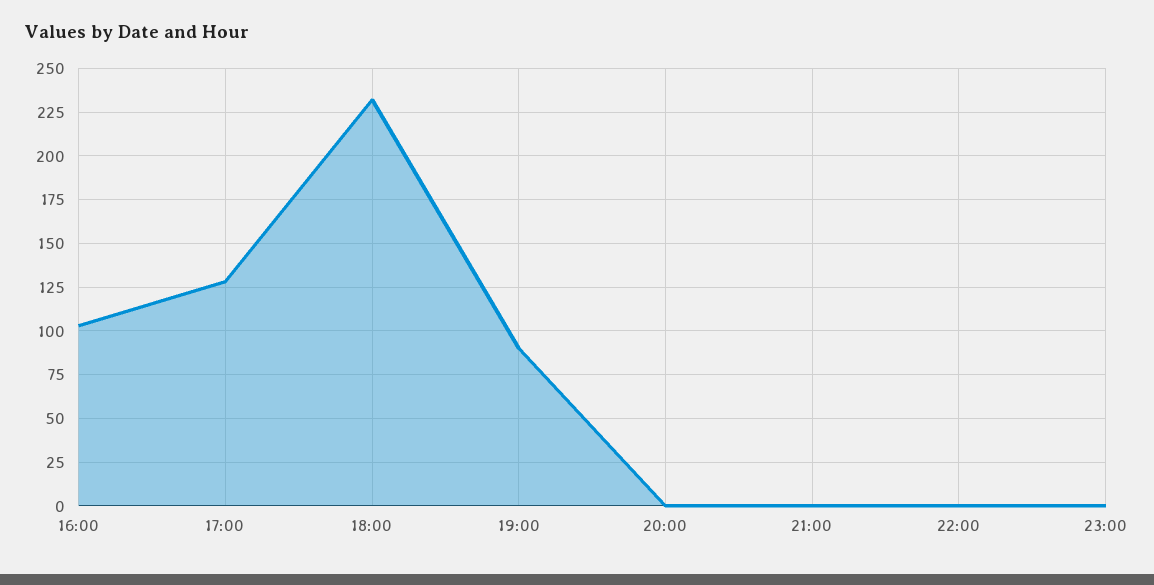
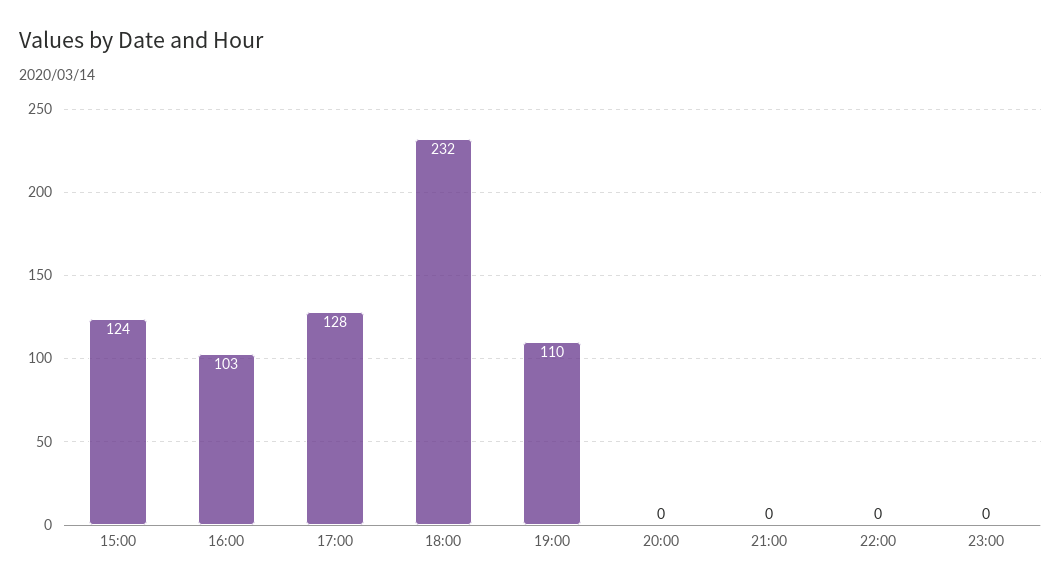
19:00: 90 -> 110
15:00: none -> 124

